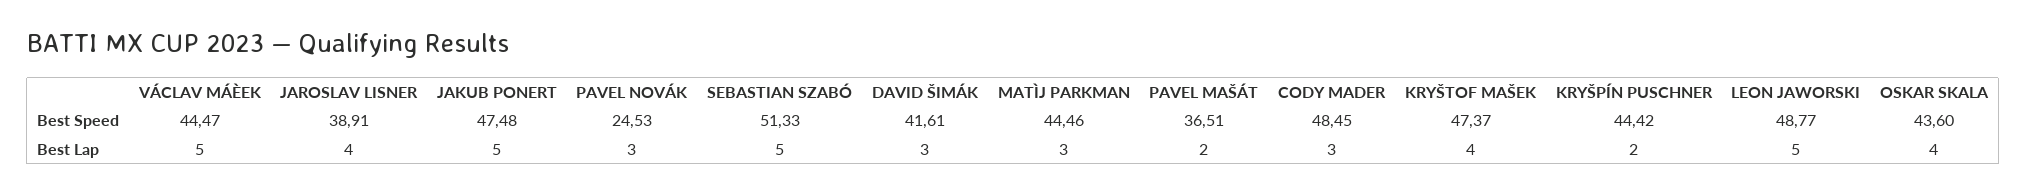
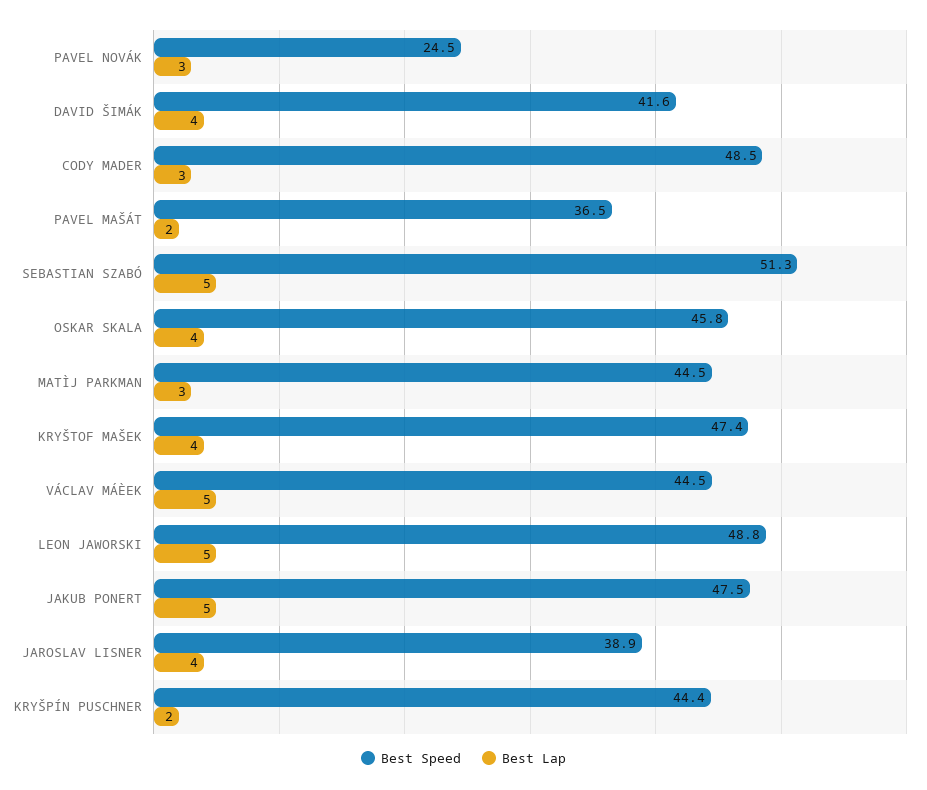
Best Speed, OSKAR SKALA: 43.6 -> 45.8
Best Lap, DAVID ŠIMÁK: 3 -> 4

